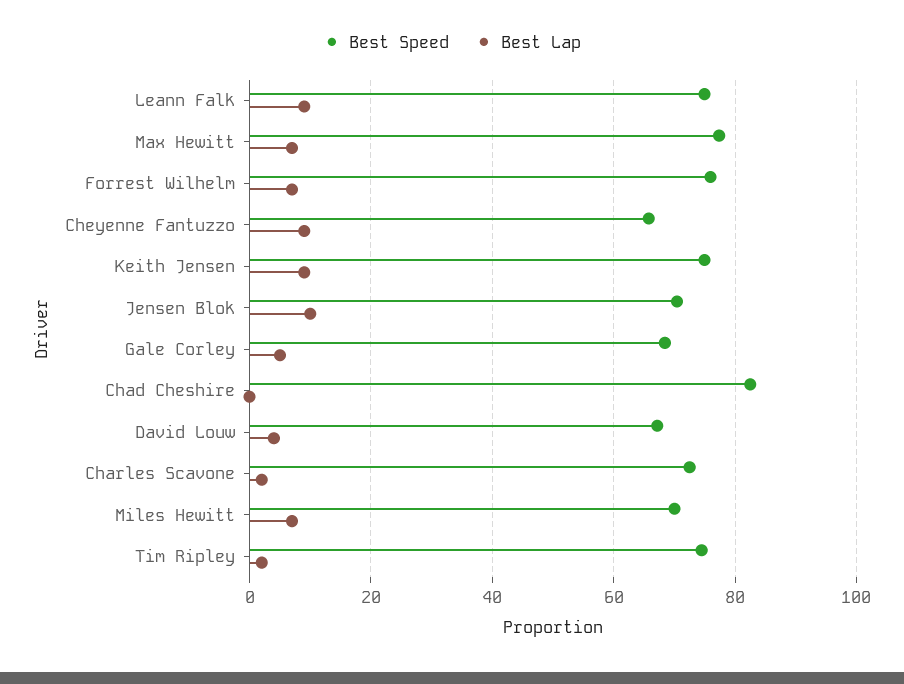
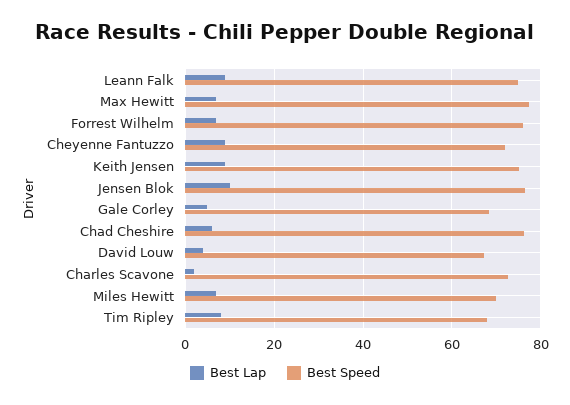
Best Speed, Cheyenne Fantuzzo: 66 -> 72
Best Speed, Jensen Blok: 70 -> 76
Best Speed, Chad Cheshire: 82 -> 76
Best Lap, Chad Cheshire: 0 -> 6
Best Speed, Tim Ripley: 74 -> 68
Best Lap, Tim Ripley: 2 -> 8

